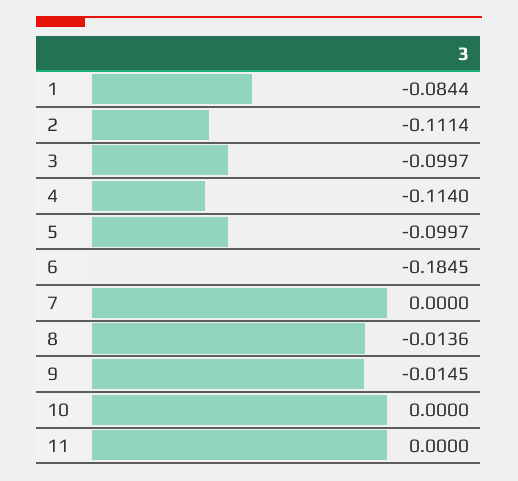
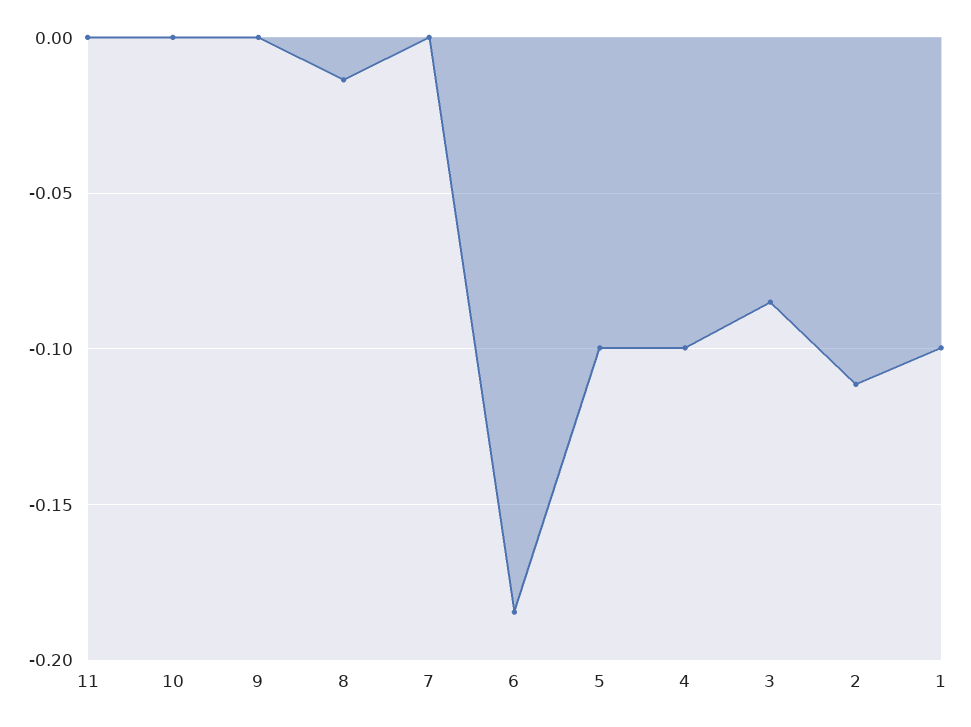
1: -0.0844 -> -0.1
3: -0.0997 -> -0.085
4: -0.114 -> -0.1
9: -0.0145 -> 0

